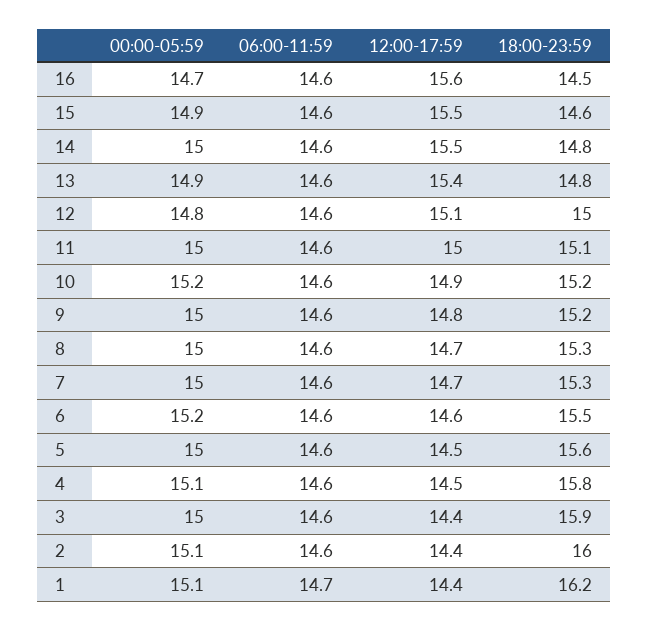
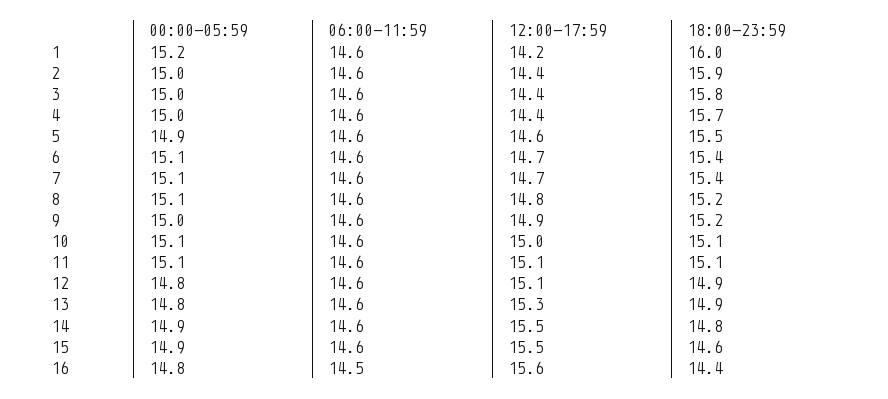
00:00-05:59, 16: 14.7 -> 14.8
06:00-11:59, 16: 14.6 -> 14.5
18:00-23:59, 16: 14.5 -> 14.4
00:00-05:59, 14: 15 -> 14.9
00:00-05:59, 13: 14.9 -> 14.8
12:00-17:59, 13: 15.4 -> 15.3
18:00-23:59, 13: 14.8 -> 14.9
18:00-23:59, 12: 15 -> 14.9
00:00-05:59, 11: 15 -> 15.1
12:00-17:59, 11: 15 -> 15.1
00:00-05:59, 10: 15.2 -> 15.1
12:00-17:59, 10: 14.9 -> 15
18:00-23:59, 10: 15.2 -> 15.1
12:00-17:59, 9: 14.8 -> 14.9
00:00-05:59, 8: 15 -> 15.1
12:00-17:59, 8: 14.7 -> 14.8
18:00-23:59, 8: 15.3 -> 15.2
00:00-05:59, 7: 15 -> 15.1
18:00-23:59, 7: 15.3 -> 15.4
00:00-05:59, 6: 15.2 -> 15.1
12:00-17:59, 6: 14.6 -> 14.7
18:00-23:59, 6: 15.5 -> 15.4
00:00-05:59, 5: 15 -> 14.9
12:00-17:59, 5: 14.5 -> 14.6
18:00-23:59, 5: 15.6 -> 15.5
00:00-05:59, 4: 15.1 -> 15
12:00-17:59, 4: 14.5 -> 14.4
18:00-23:59, 4: 15.8 -> 15.7
18:00-23:59, 3: 15.9 -> 15.8
00:00-05:59, 2: 15.1 -> 15
18:00-23:59, 2: 16 -> 15.9
00:00-05:59, 1: 15.1 -> 15.2
06:00-11:59, 1: 14.7 -> 14.6
12:00-17:59, 1: 14.4 -> 14.2
18:00-23:59, 1: 16.2 -> 16

